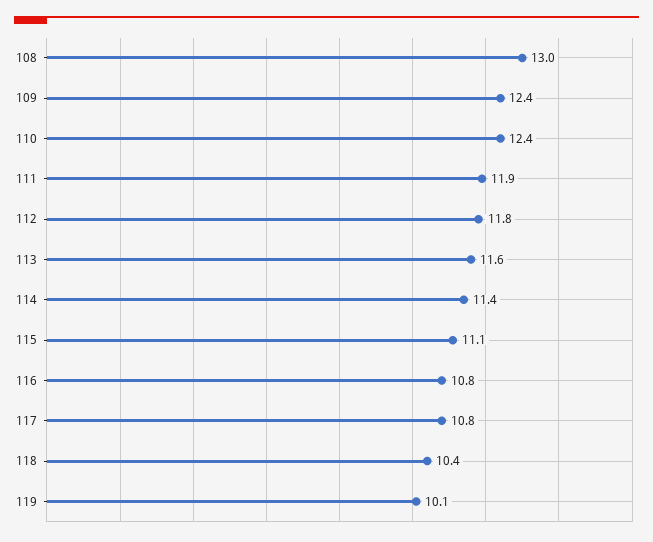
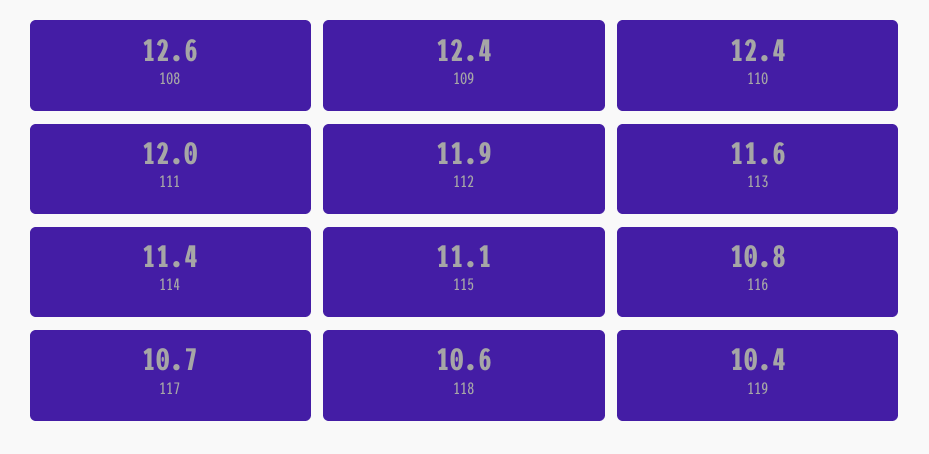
108: 13 -> 12.6
111: 11.9 -> 12
112: 11.8 -> 11.9
117: 10.8 -> 10.7
118: 10.4 -> 10.6
119: 10.1 -> 10.4

